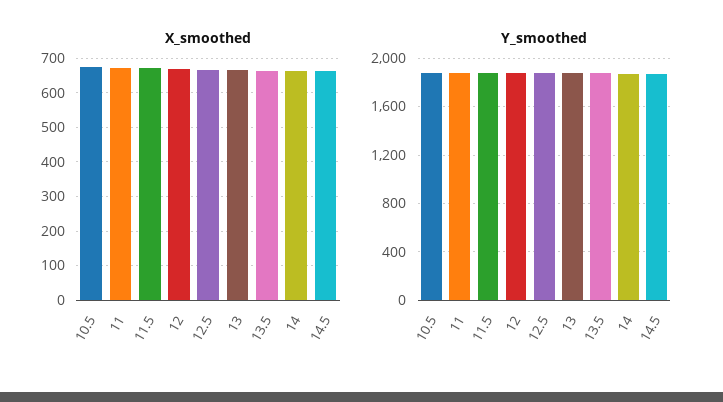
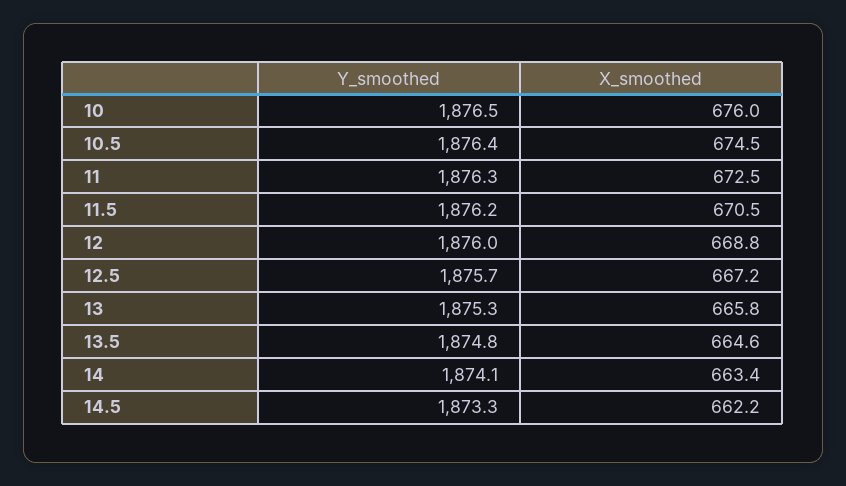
Y_smoothed, 10: none -> 1876.5
X_smoothed, 10: none -> 676

